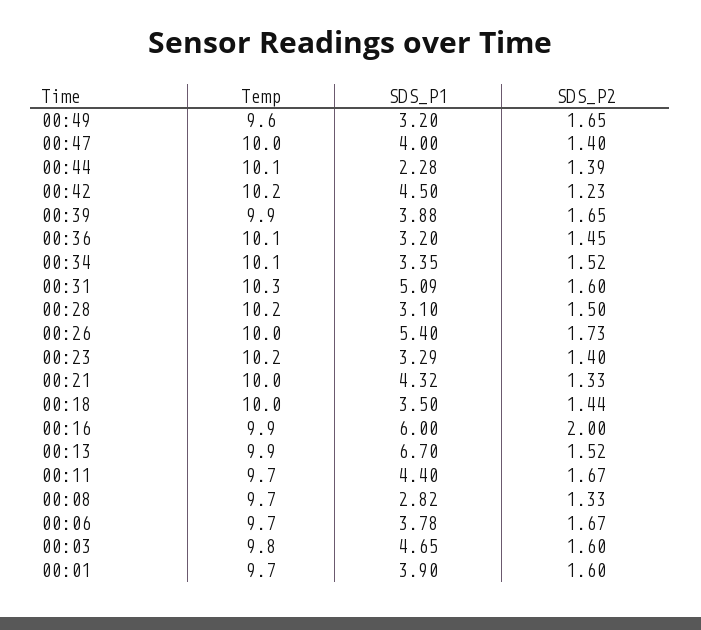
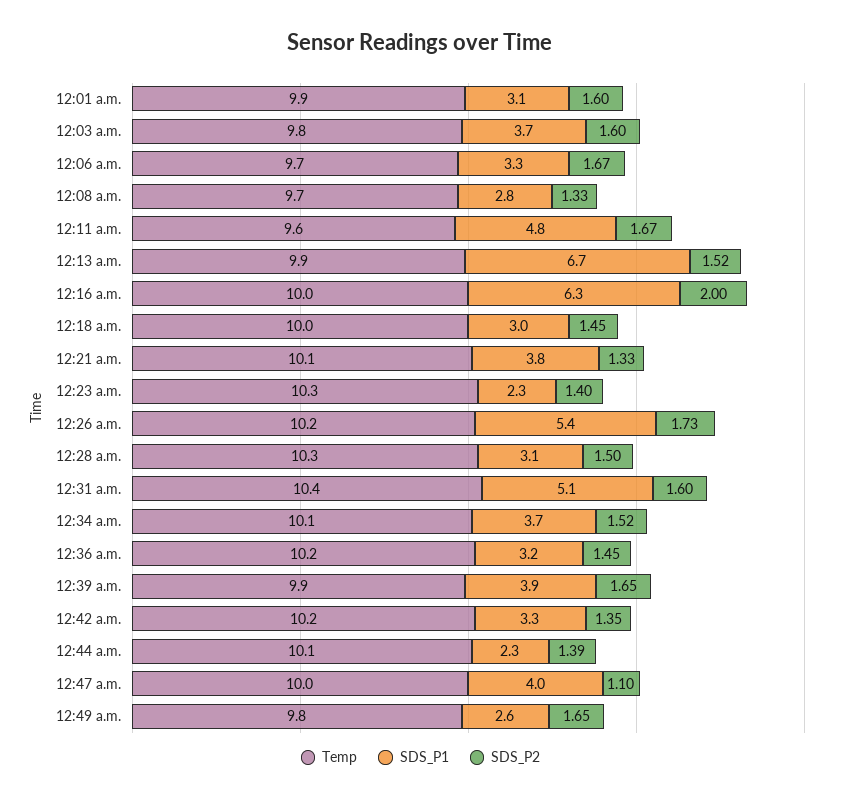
Temp, 00:49: 9.6 -> 9.8
SDS_P1, 00:49: 3.2 -> 2.6
SDS_P2, 00:47: 1.4 -> 1.1
SDS_P1, 00:42: 4.5 -> 3.3
SDS_P2, 00:42: 1.23 -> 1.35
Temp, 00:36: 10.1 -> 10.2
SDS_P1, 00:34: 3.35 -> 3.7
Temp, 00:31: 10.3 -> 10.4
Temp, 00:28: 10.2 -> 10.3
Temp, 00:26: 10 -> 10.2
Temp, 00:23: 10.2 -> 10.3
SDS_P1, 00:23: 3.29 -> 2.3
Temp, 00:21: 10 -> 10.1
SDS_P1, 00:21: 4.32 -> 3.8
SDS_P1, 00:18: 3.5 -> 3
SDS_P2, 00:18: 1.44 -> 1.45
Temp, 00:16: 9.9 -> 10
SDS_P1, 00:16: 6 -> 6.3
Temp, 00:11: 9.7 -> 9.6
SDS_P1, 00:11: 4.4 -> 4.8
SDS_P1, 00:06: 3.78 -> 3.3
SDS_P1, 00:03: 4.65 -> 3.7
Temp, 00:01: 9.7 -> 9.9
SDS_P1, 00:01: 3.9 -> 3.1

